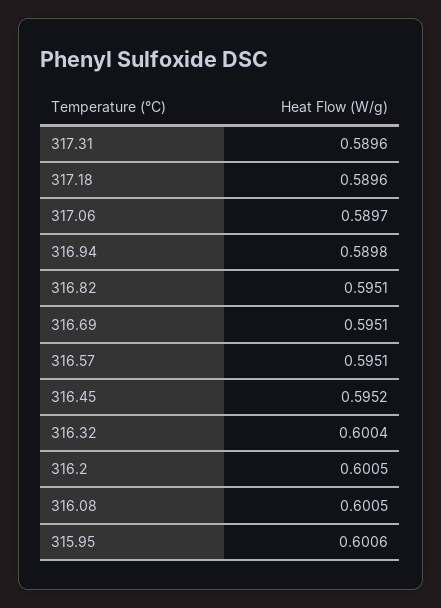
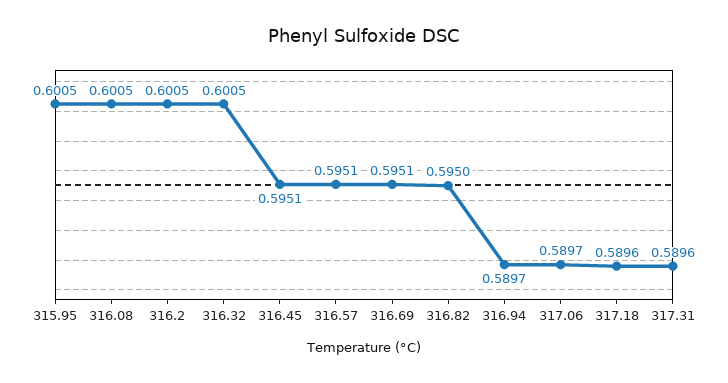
316.94: 0.5898 -> 0.5897
316.82: 0.5951 -> 0.595
316.45: 0.5952 -> 0.5951
316.32: 0.6004 -> 0.6005
315.95: 0.6006 -> 0.6005

